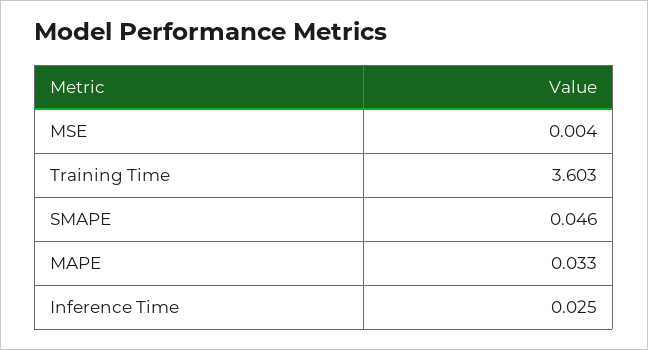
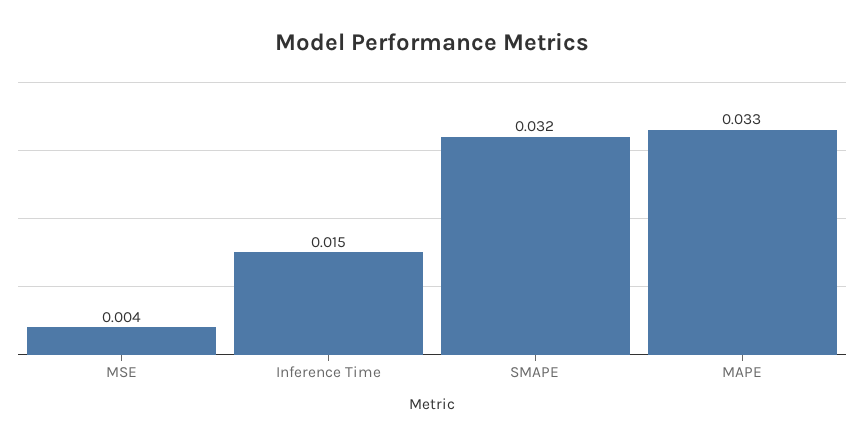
Training Time: 3.603 -> none
SMAPE: 0.046 -> 0.032
Inference Time: 0.025 -> 0.015

